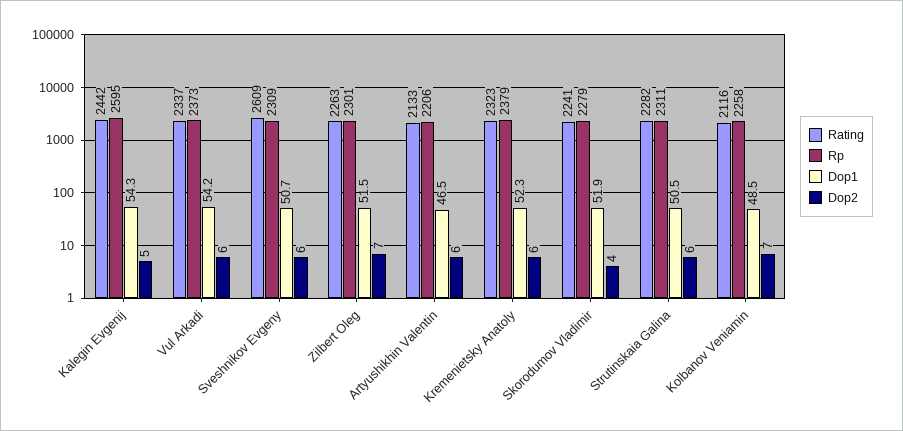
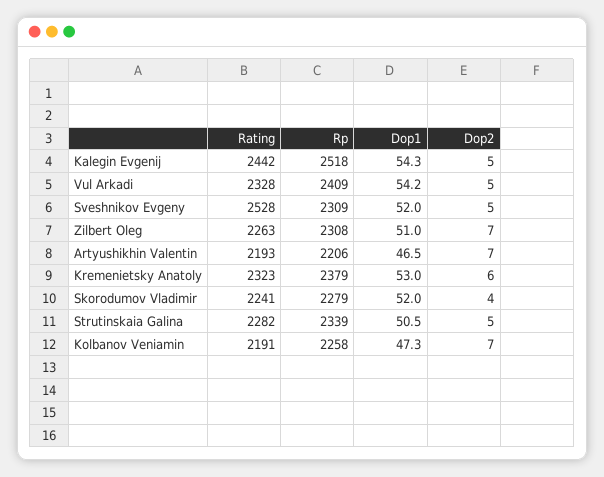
Rp, Kalegin Evgenij: 2595 -> 2518
Rating, Vul Arkadi: 2337 -> 2328
Rp, Vul Arkadi: 2373 -> 2409
Dop2, Vul Arkadi: 6 -> 5
Rating, Sveshnikov Evgeny: 2609 -> 2528
Dop1, Sveshnikov Evgeny: 50.7 -> 52
Dop2, Sveshnikov Evgeny: 6 -> 5
Rp, Zilbert Oleg: 2301 -> 2308
Dop1, Zilbert Oleg: 51.5 -> 51
Rating, Artyushikhin Valentin: 2133 -> 2193
Dop2, Artyushikhin Valentin: 6 -> 7
Dop1, Kremenietsky Anatoly: 52.3 -> 53
Dop1, Skorodumov Vladimir: 51.9 -> 52
Rp, Strutinskaia Galina: 2311 -> 2339
Dop2, Strutinskaia Galina: 6 -> 5
Rating, Kolbanov Veniamin: 2116 -> 2191
Dop1, Kolbanov Veniamin: 48.5 -> 47.3

